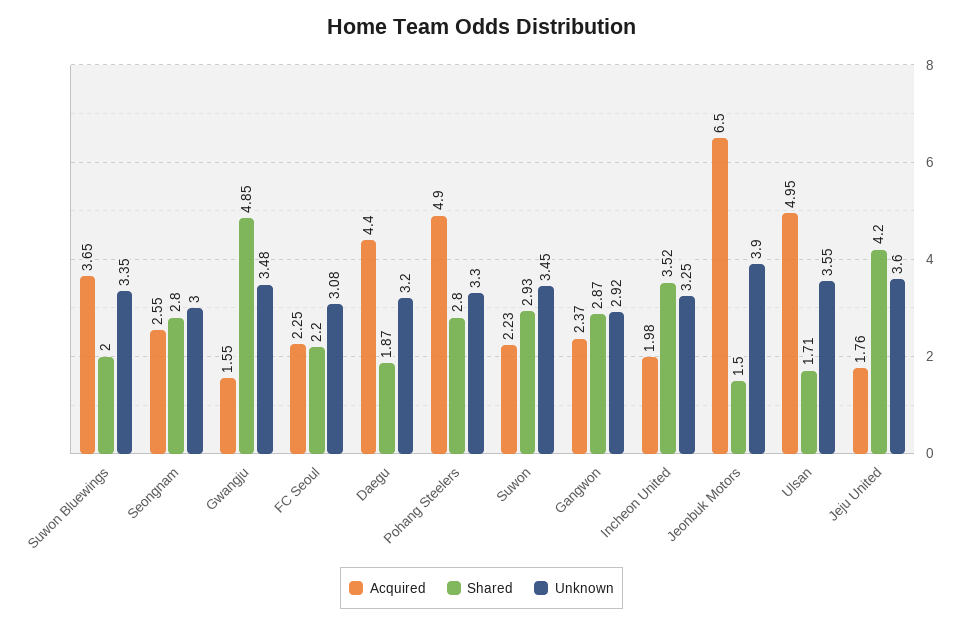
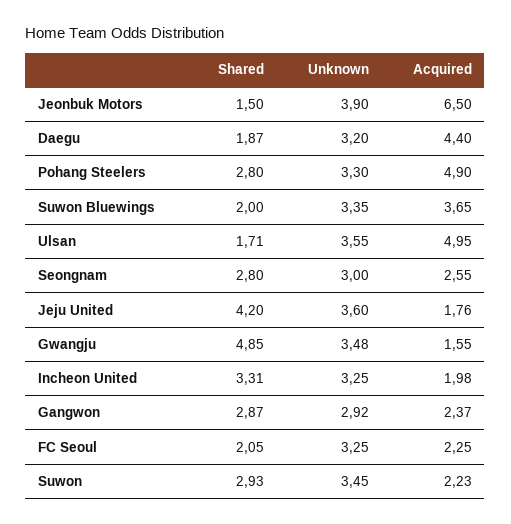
Shared, FC Seoul: 2.2 -> 2.05
Unknown, FC Seoul: 3.08 -> 3.25
Shared, Incheon United: 3.52 -> 3.31

